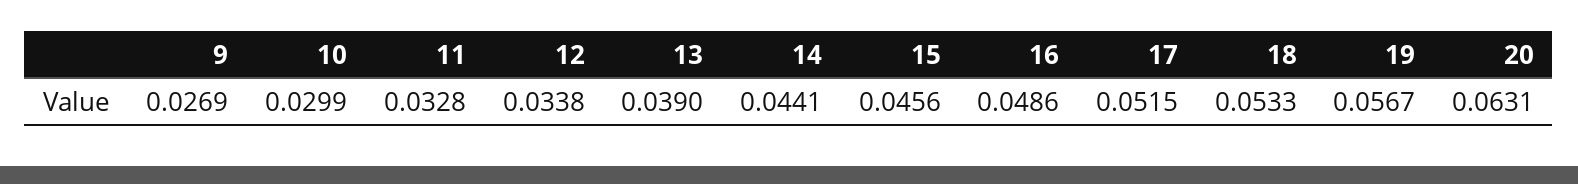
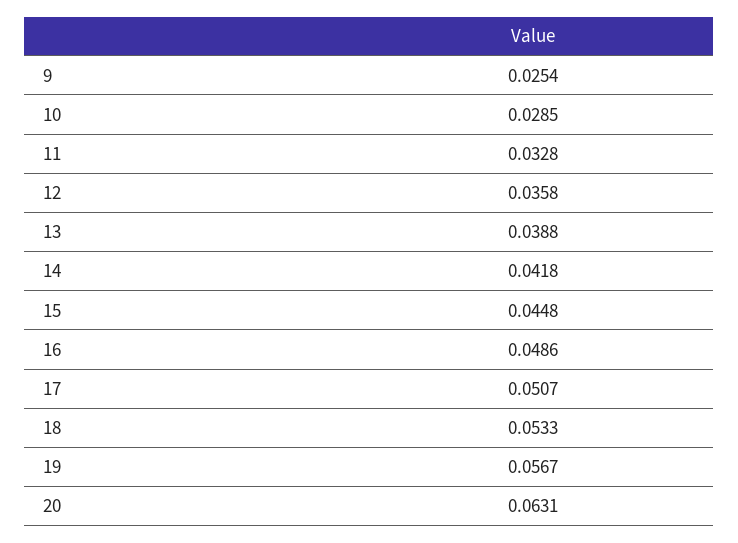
9: 0.0269 -> 0.0254
10: 0.0299 -> 0.0285
12: 0.0338 -> 0.0358
13: 0.039 -> 0.0388
14: 0.0441 -> 0.0418
15: 0.0456 -> 0.0448
17: 0.0515 -> 0.0507

